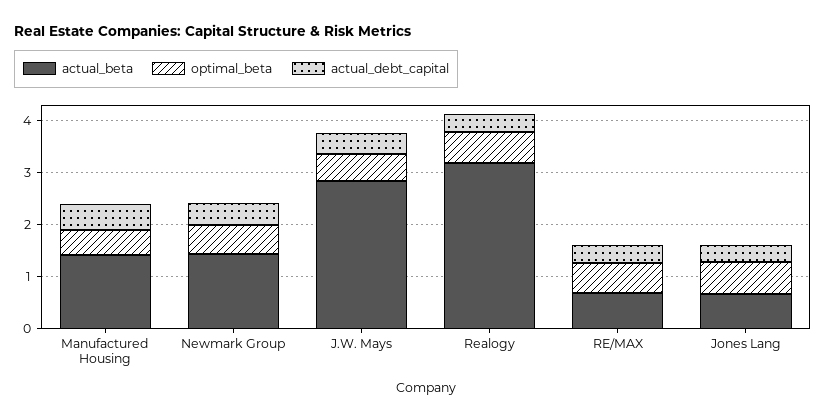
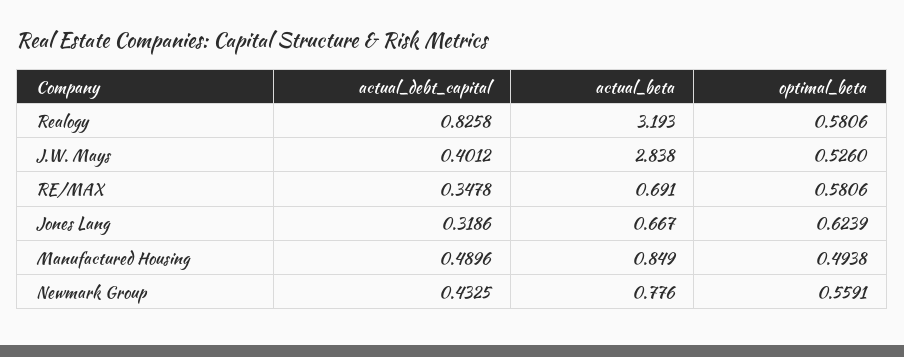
actual_beta, Manufactured Housing: 1.4 -> 0.849
actual_beta, Newmark Group: 1.4 -> 0.776
actual_debt_capital, Realogy: 0.4 -> 0.8258

